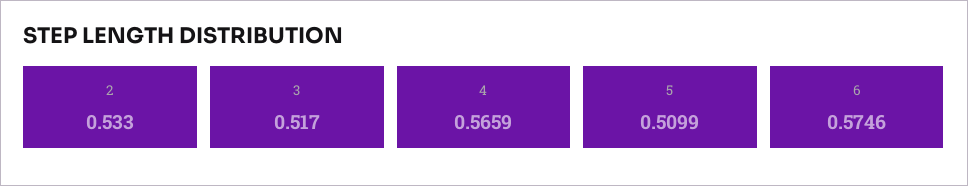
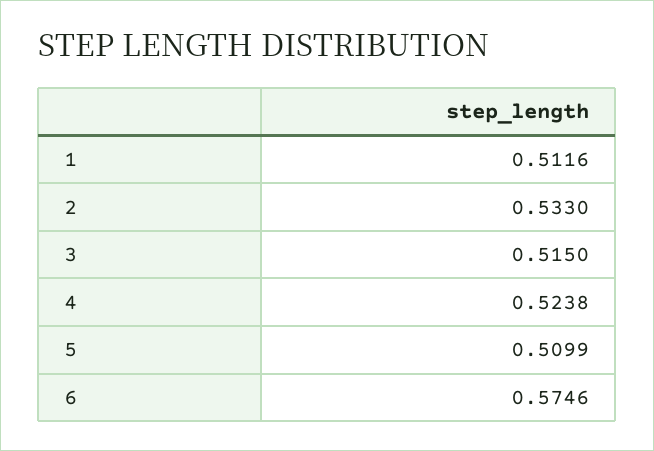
3: 0.517 -> 0.515
4: 0.5659 -> 0.5238
1: none -> 0.5116

